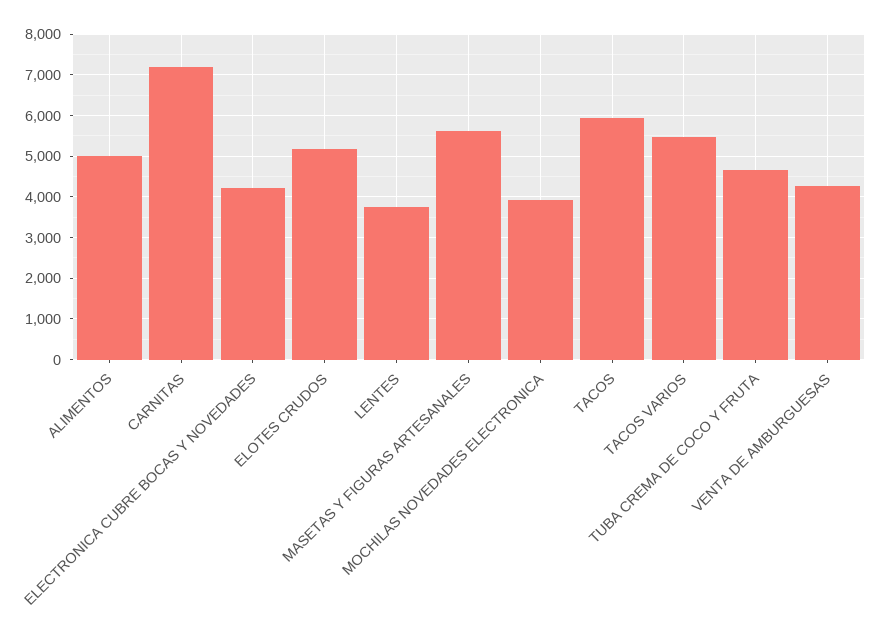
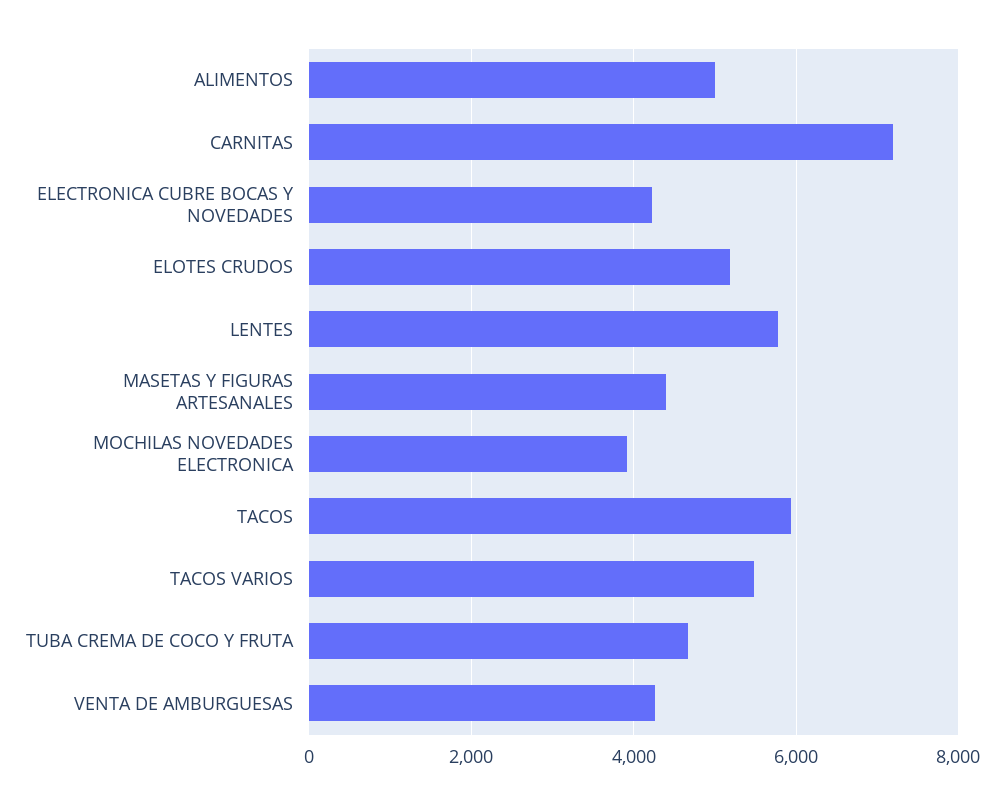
LENTES: 3800 -> 5800
MASETAS Y FIGURAS ARTESANALES: 5600 -> 4400

